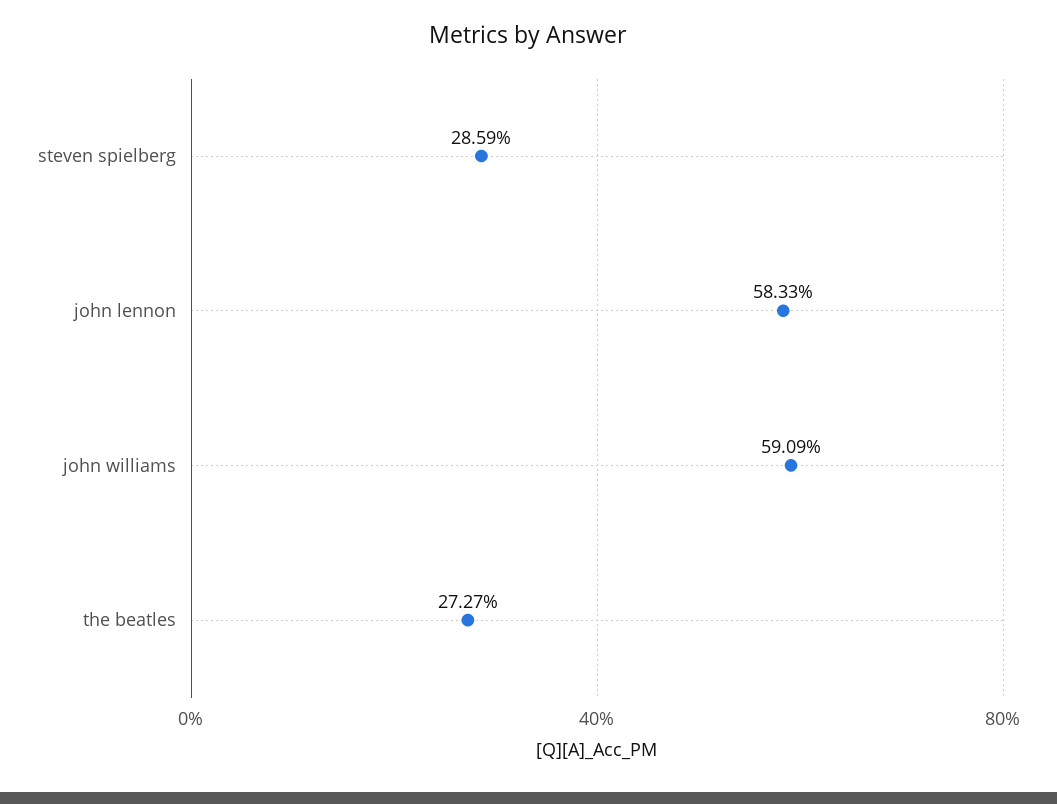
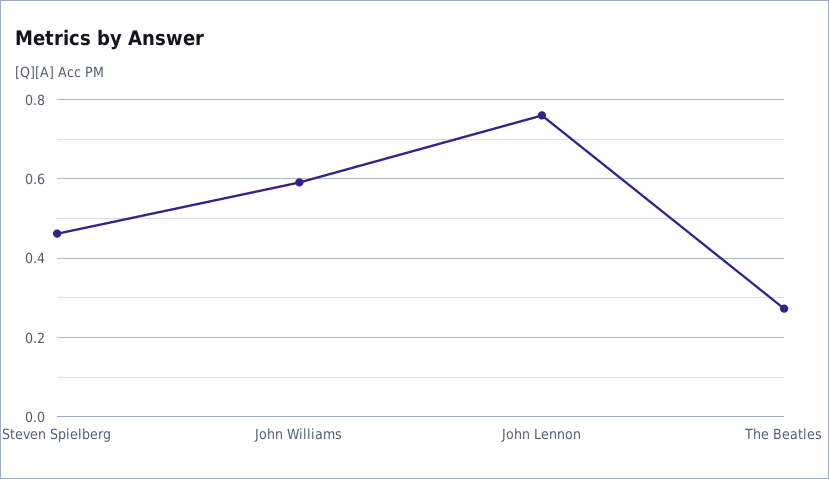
steven spielberg: 0.2859 -> 0.46
john lennon: 0.5833 -> 0.76

